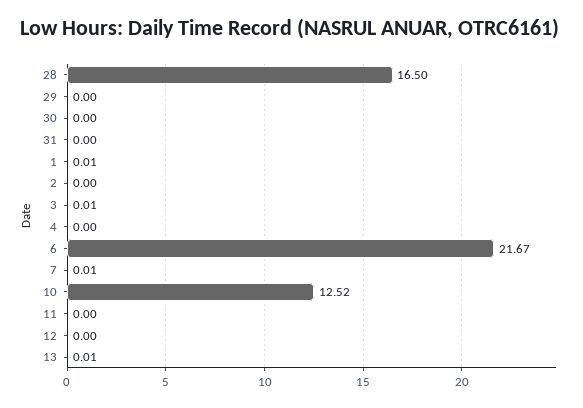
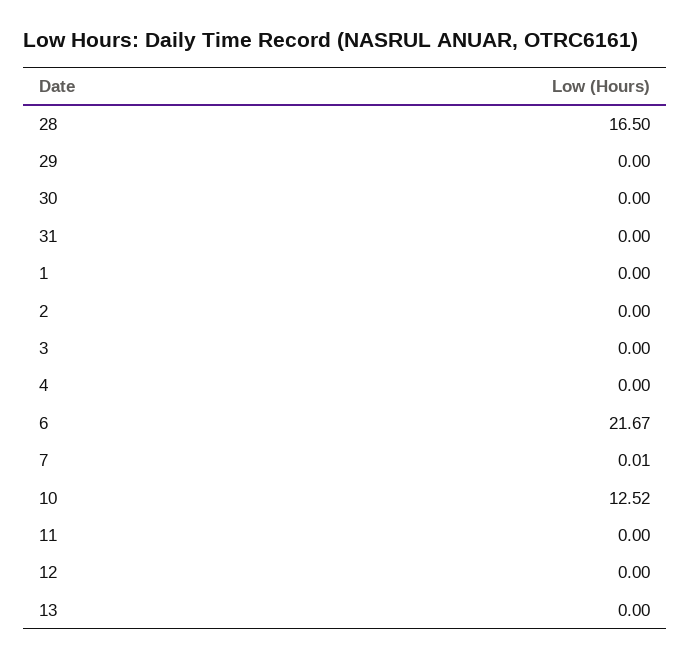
1: 0.01 -> 0
3: 0.01 -> 0
13: 0.01 -> 0

